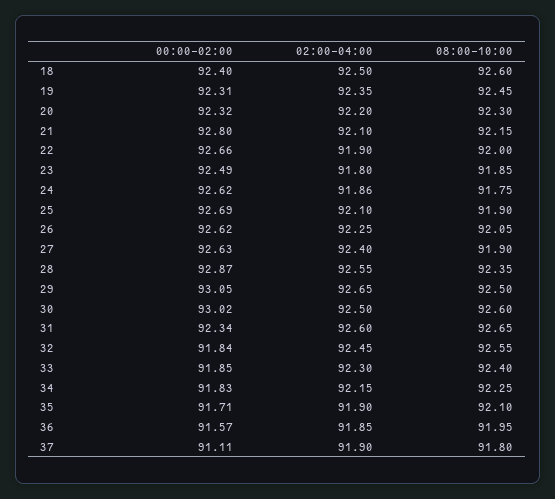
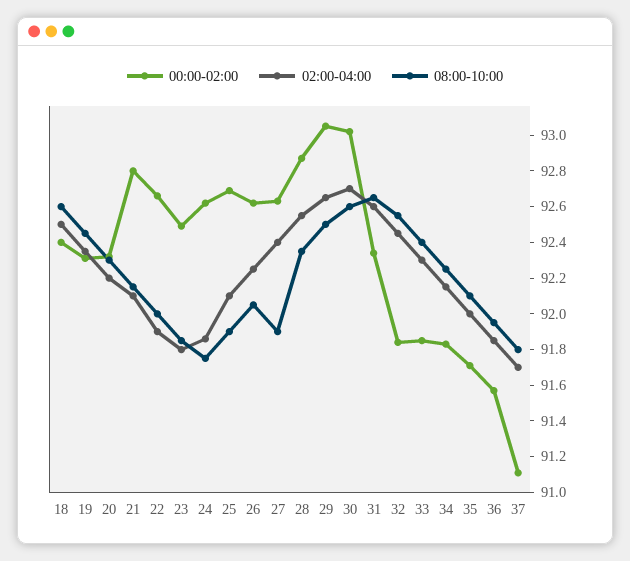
02:00-04:00, 30: 92.5 -> 92.7
02:00-04:00, 35: 91.9 -> 92
02:00-04:00, 37: 91.9 -> 91.7

